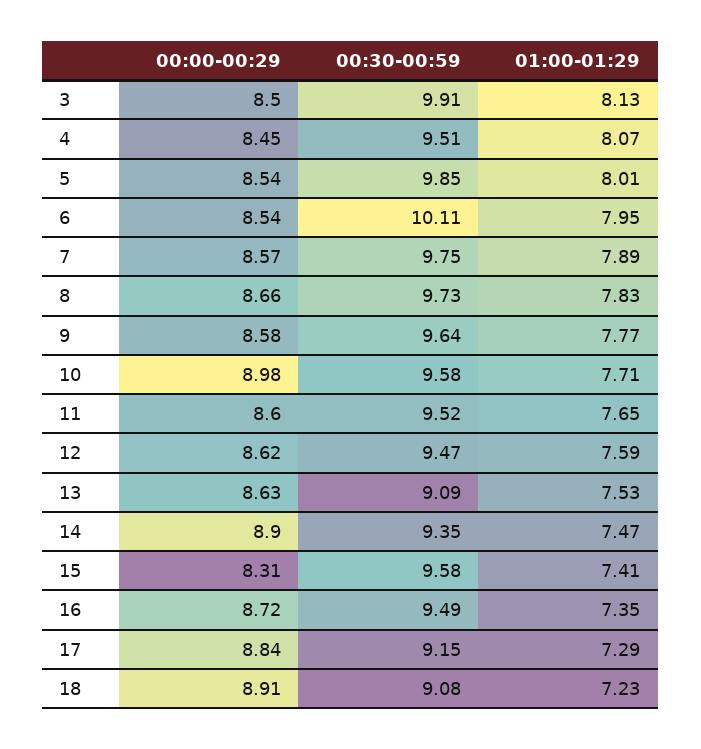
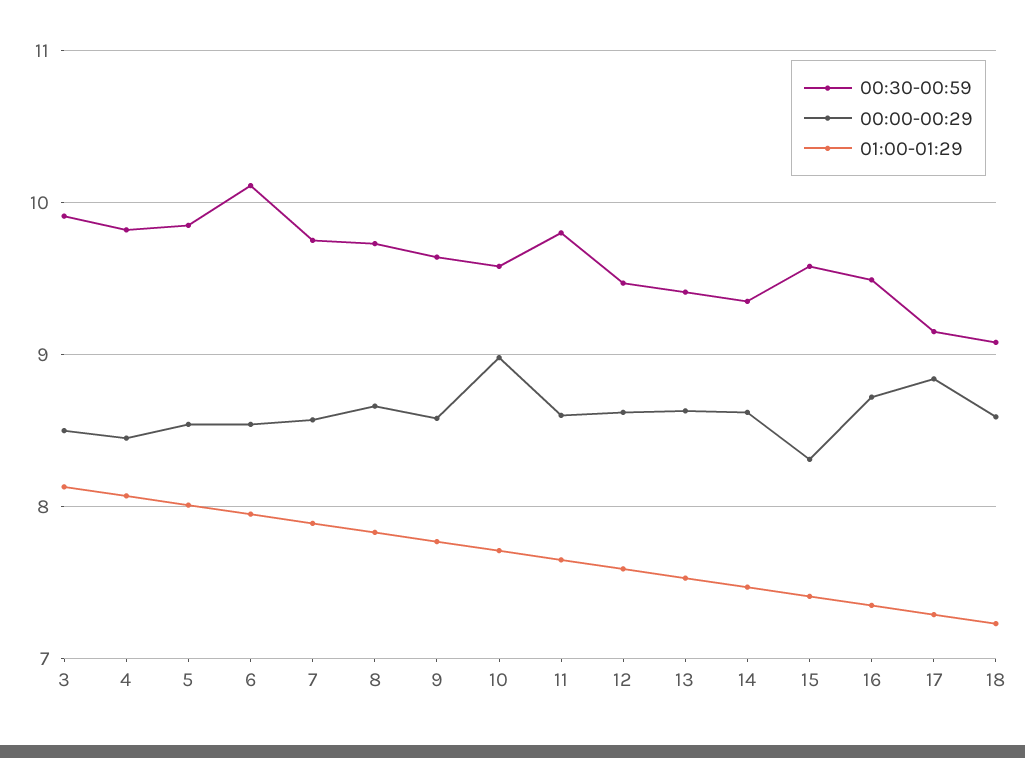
00:30-00:59, 4: 9.51 -> 9.8
00:30-00:59, 11: 9.52 -> 9.8
00:30-00:59, 13: 9.09 -> 9.4
00:00-00:29, 14: 8.9 -> 8.6
00:00-00:29, 18: 8.91 -> 8.6

